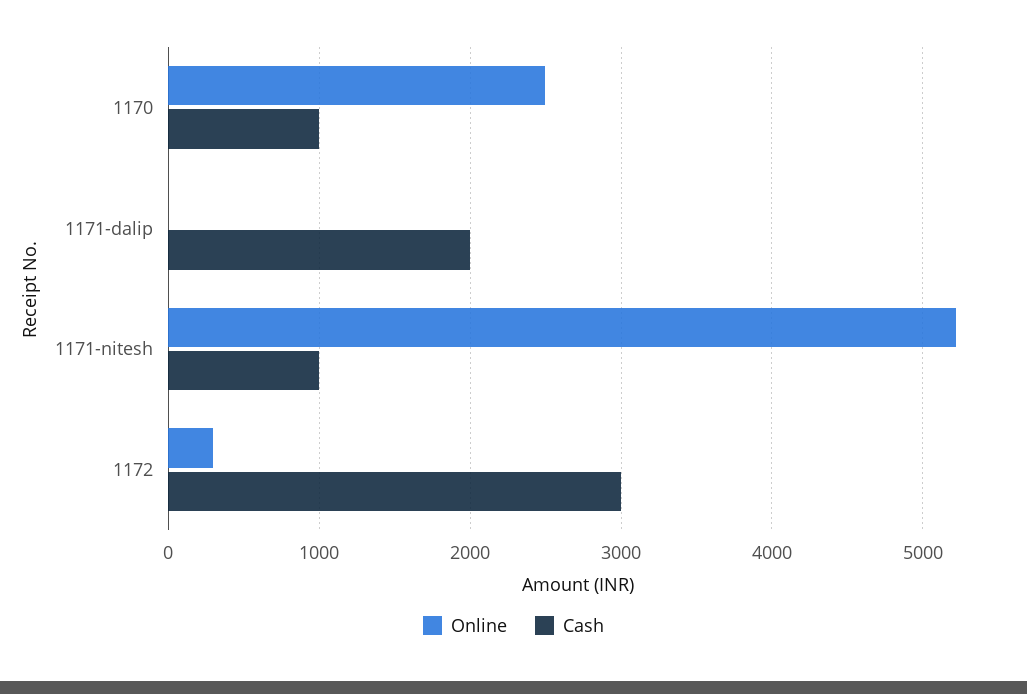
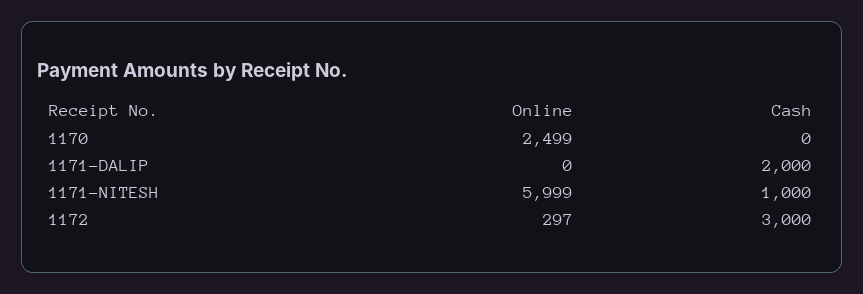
Cash, 1170: 1000 -> 0
Online, 1171-nitesh: 5200 -> 5999

